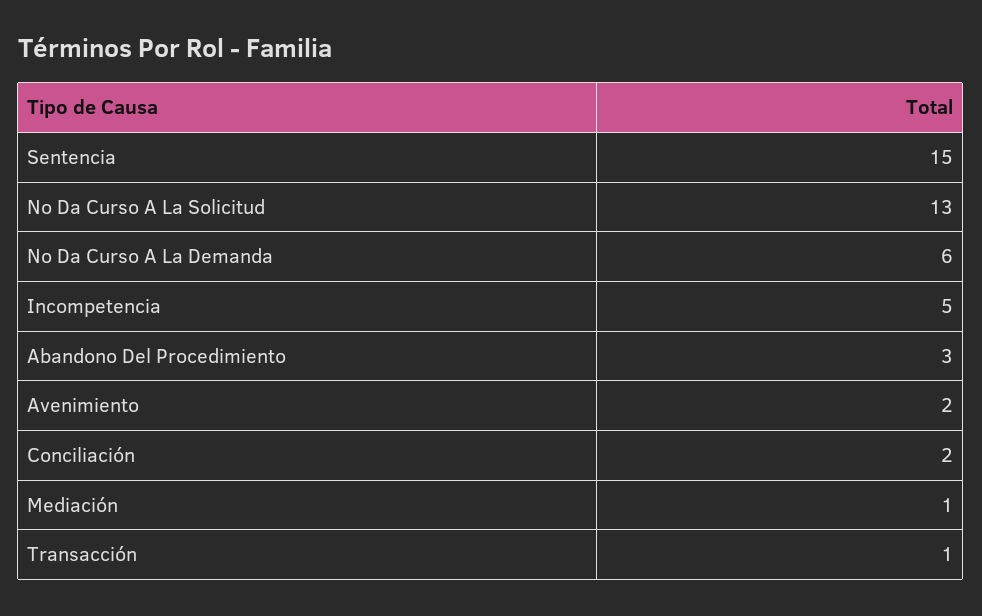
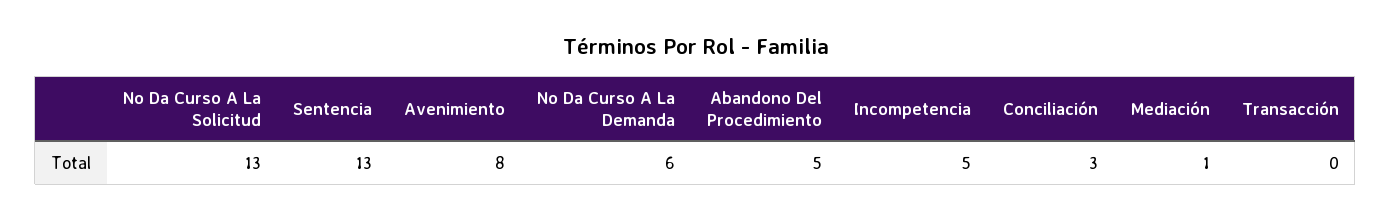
Sentencia: 15 -> 13
Abandono Del Procedimiento: 3 -> 5
Avenimiento: 2 -> 8
Conciliación: 2 -> 3
Transacción: 1 -> 0

